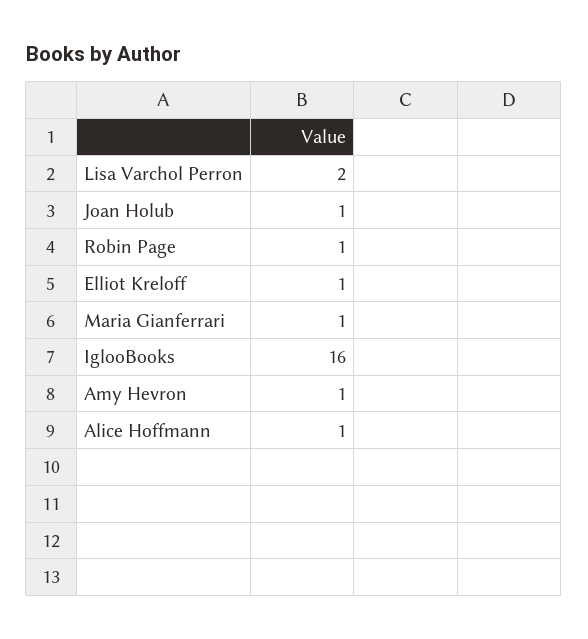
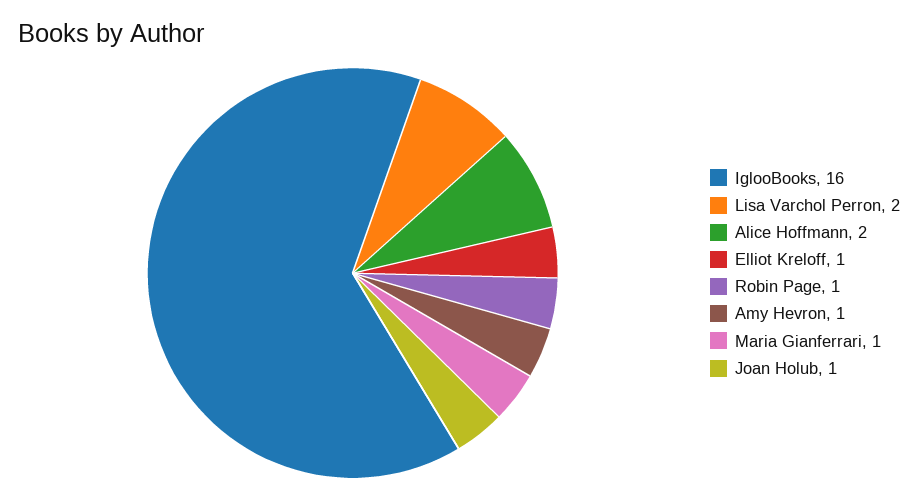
Alice Hoffmann: 1 -> 2

